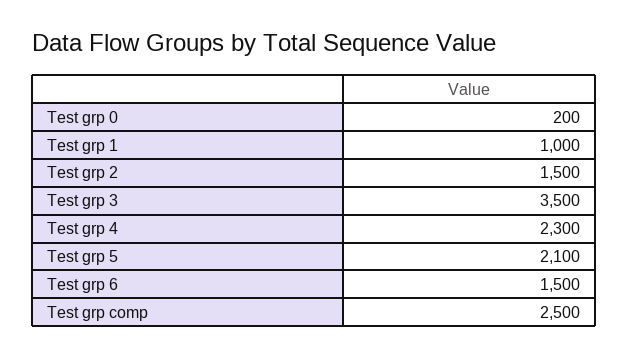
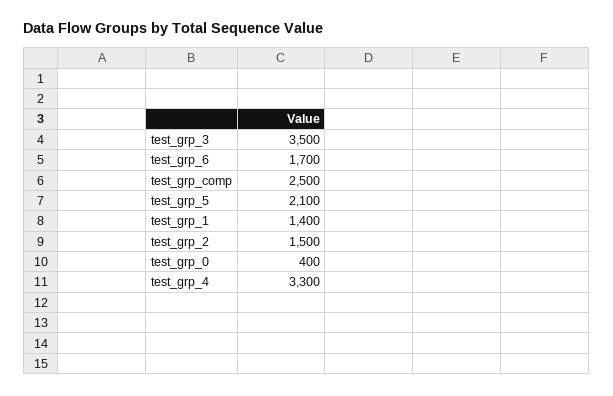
Test grp 0: 200 -> 400
Test grp 1: 1000 -> 1400
Test grp 4: 2300 -> 3300
Test grp 6: 1500 -> 1700

